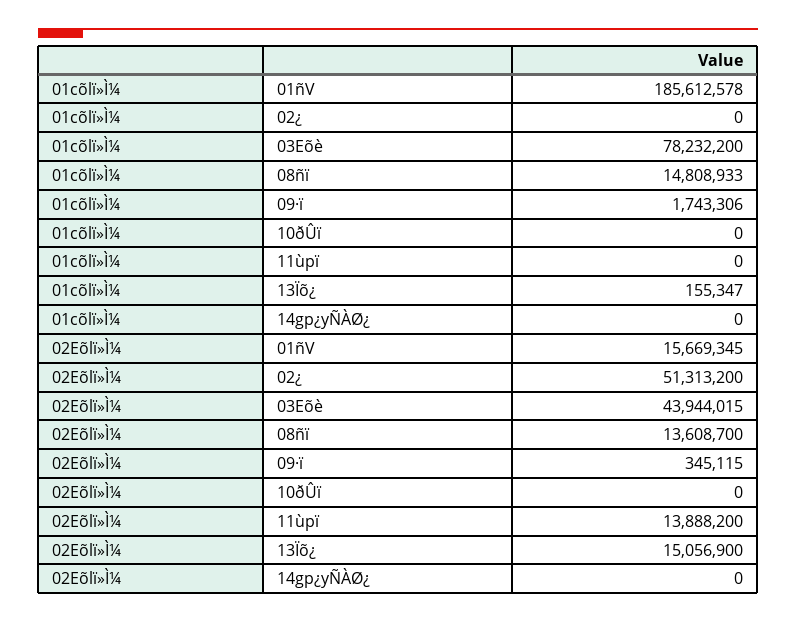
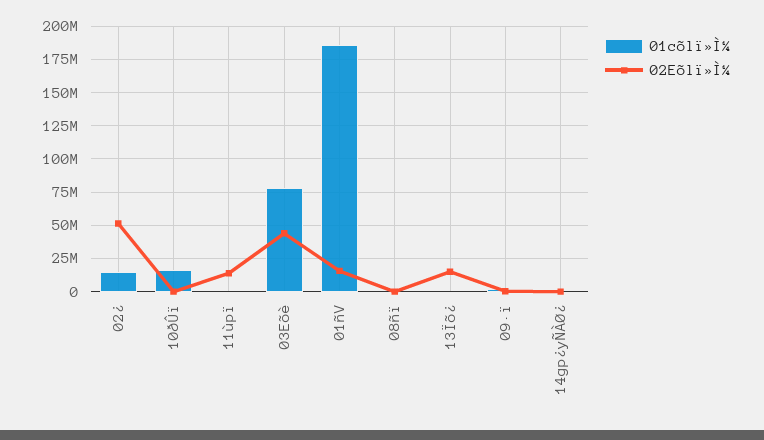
01cõlï»Ì¼, 02¿: 0 -> 15000000
01cõlï»Ì¼, 08ñï: 14808933 -> 0
01cõlï»Ì¼, 10ðÛï: 0 -> 15000000
02Eõlï»Ì¼, 08ñï: 13608700 -> 0

